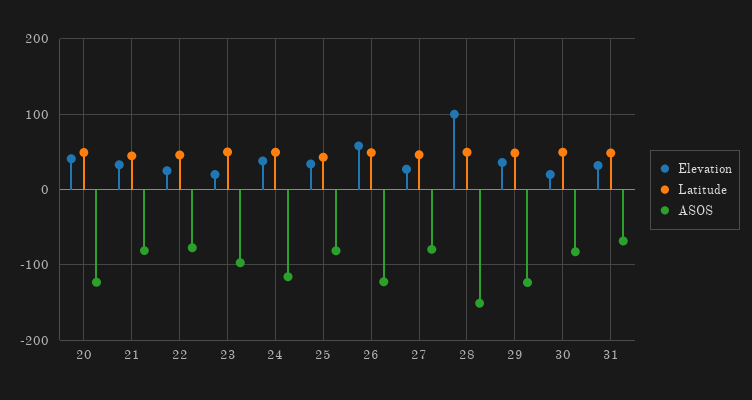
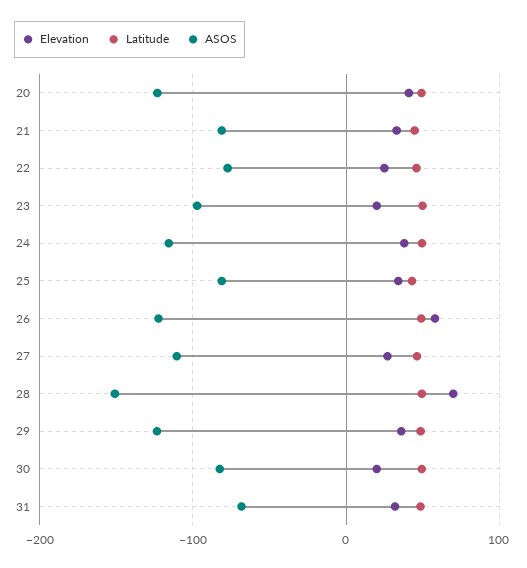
ASOS, 27: -80 -> -110
Elevation, 28: 100 -> 70

